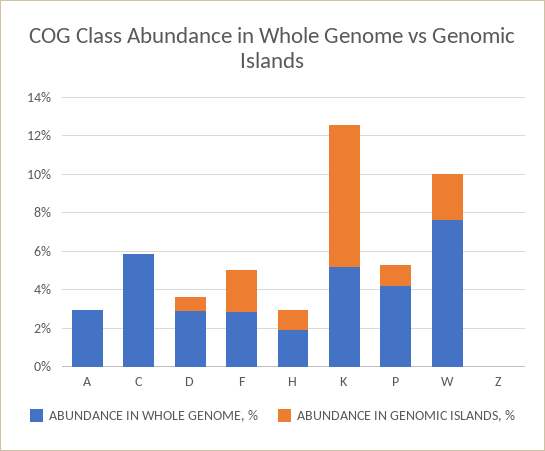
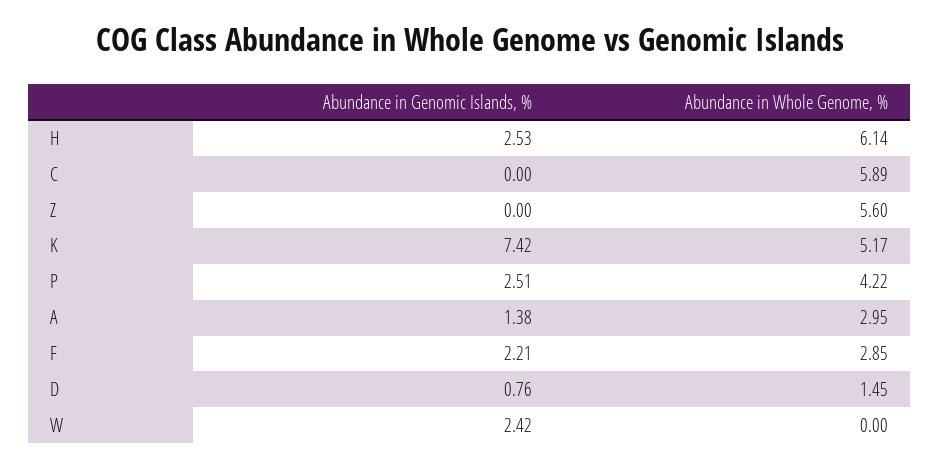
ABUNDANCE IN GENOMIC ISLANDS, %, A: 0 -> 1.38
ABUNDANCE IN WHOLE GENOME, %, D: 3 -> 1.45
ABUNDANCE IN WHOLE GENOME, %, H: 2 -> 6.14
ABUNDANCE IN GENOMIC ISLANDS, %, H: 1 -> 2.53
ABUNDANCE IN GENOMIC ISLANDS, %, P: 1 -> 2.51
ABUNDANCE IN WHOLE GENOME, %, W: 7.5 -> 0
ABUNDANCE IN WHOLE GENOME, %, Z: 0 -> 5.6

